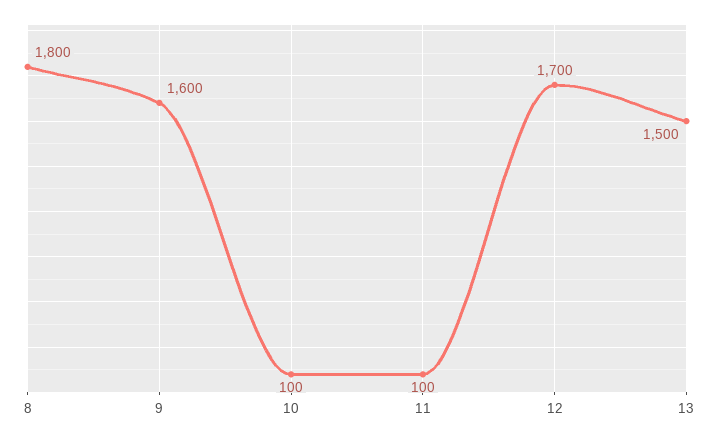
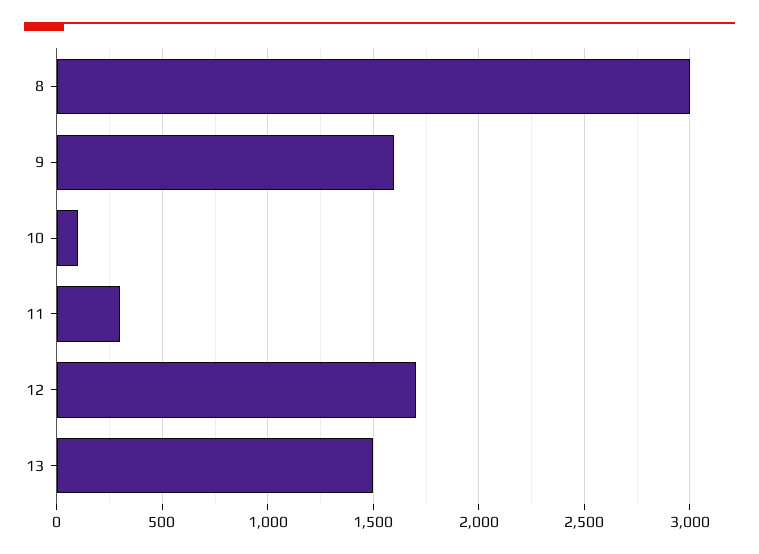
8: 1800 -> 3000
11: 100 -> 300

